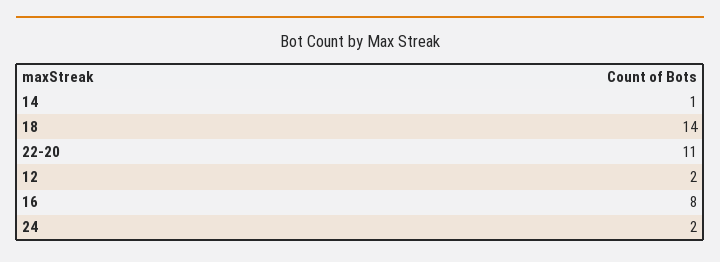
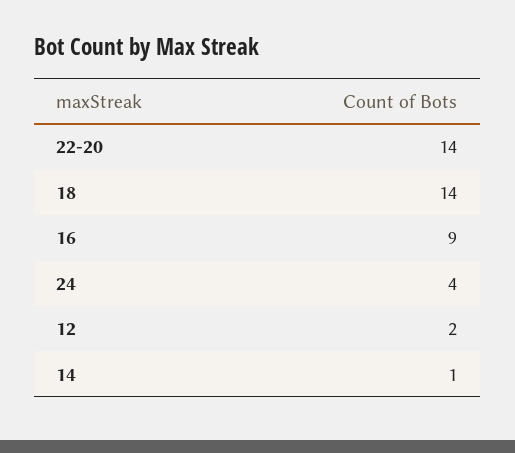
22-20: 11 -> 14
16: 8 -> 9
24: 2 -> 4

